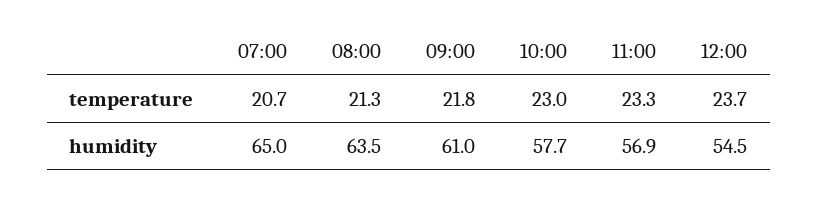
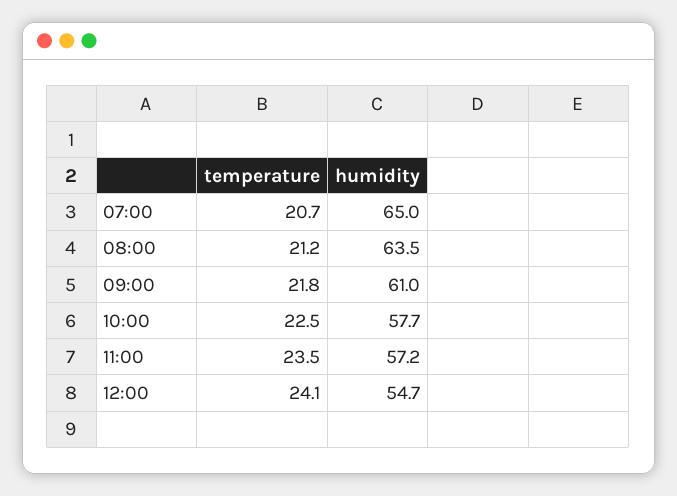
08:00, temperature: 21.3 -> 21.2
10:00, temperature: 23 -> 22.5
11:00, temperature: 23.3 -> 23.5
12:00, temperature: 23.7 -> 24.1
11:00, humidity: 56.9 -> 57.2
12:00, humidity: 54.5 -> 54.7

